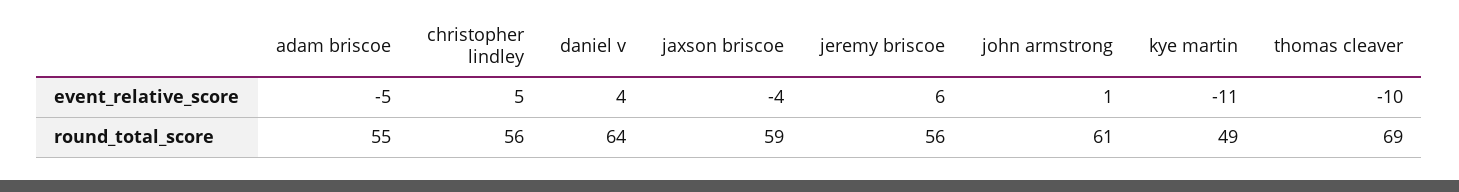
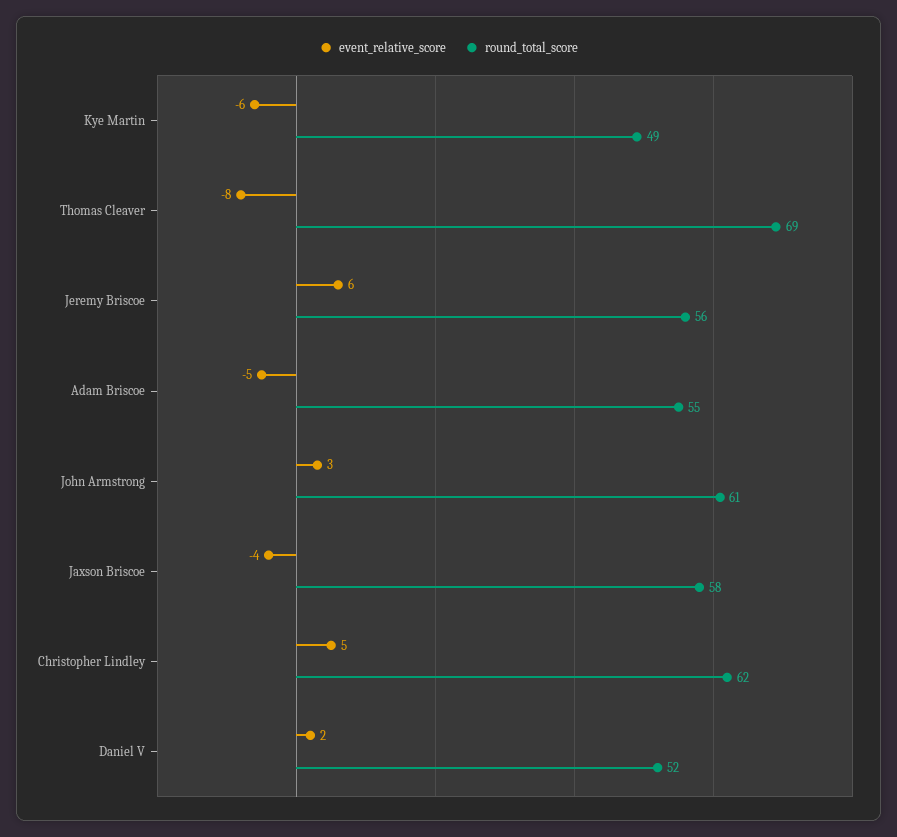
event_relative_score, daniel v: 4 -> 2
event_relative_score, john armstrong: 1 -> 3
event_relative_score, kye martin: -11 -> -6
event_relative_score, thomas cleaver: -10 -> -8
round_total_score, christopher lindley: 56 -> 62
round_total_score, daniel v: 64 -> 52
round_total_score, jaxson briscoe: 59 -> 58

